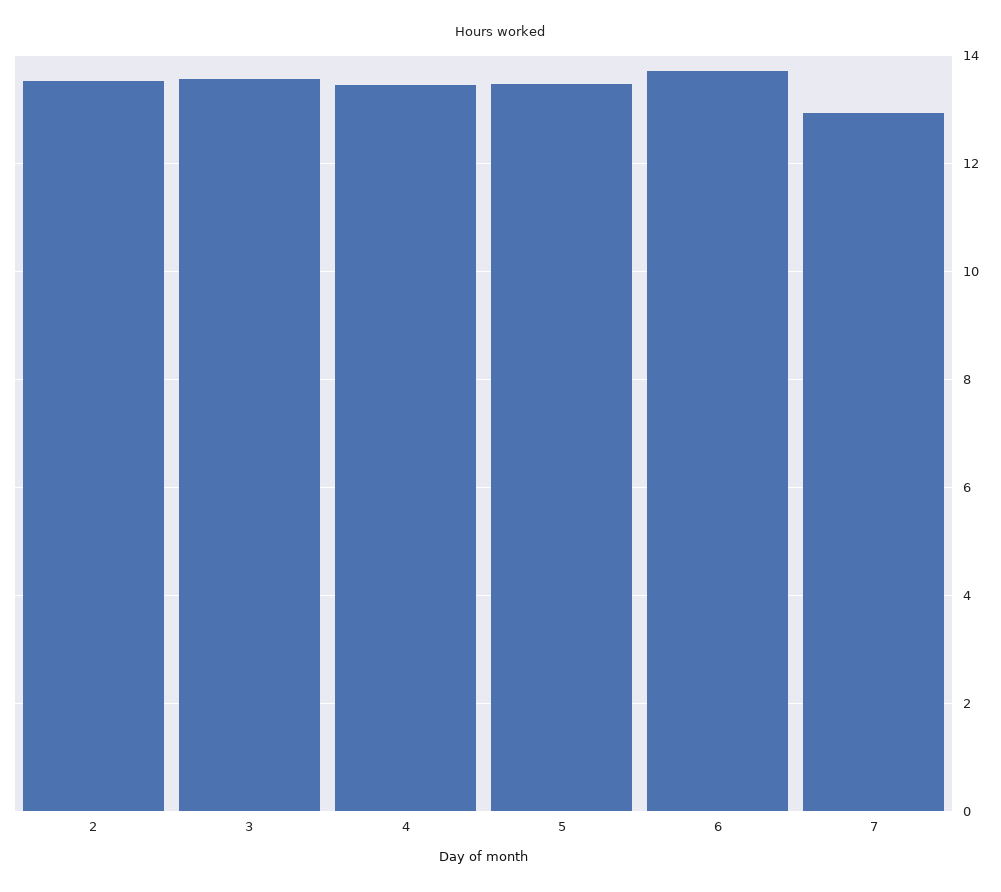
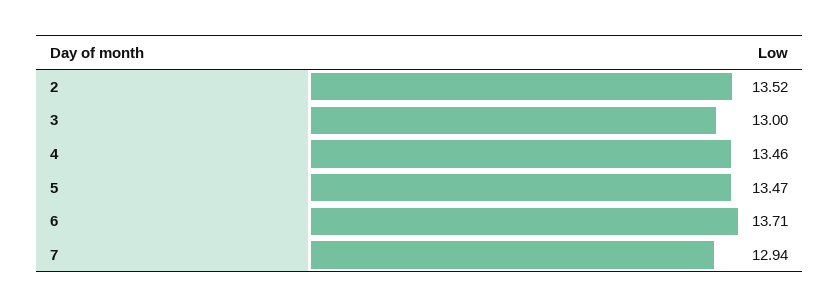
3: 13.6 -> 13

